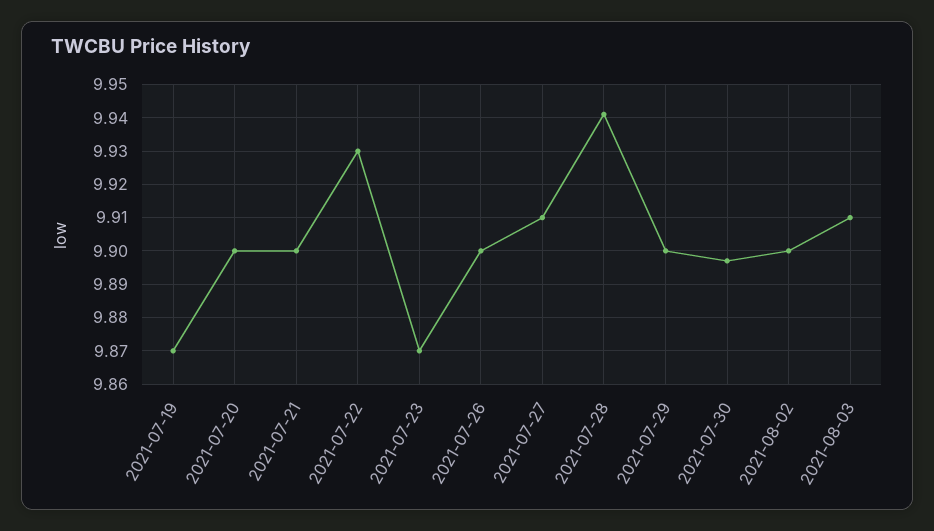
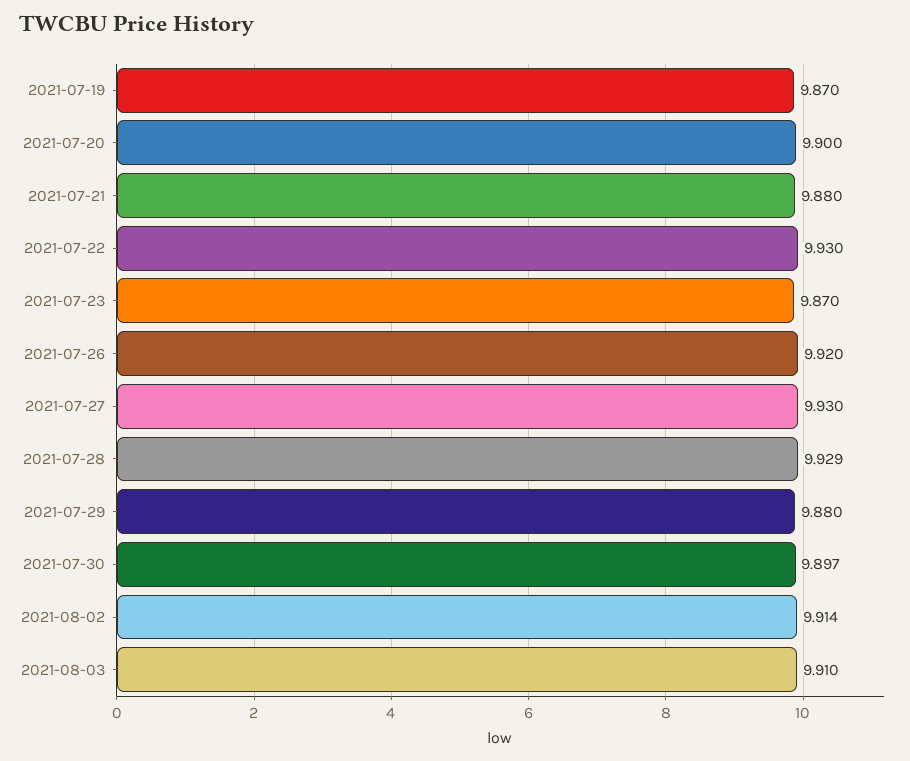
2021-07-21: 9.9 -> 9.88
2021-07-26: 9.9 -> 9.92
2021-07-27: 9.91 -> 9.93
2021-07-28: 9.94 -> 9.929
2021-07-29: 9.9 -> 9.88
2021-08-02: 9.9 -> 9.914

